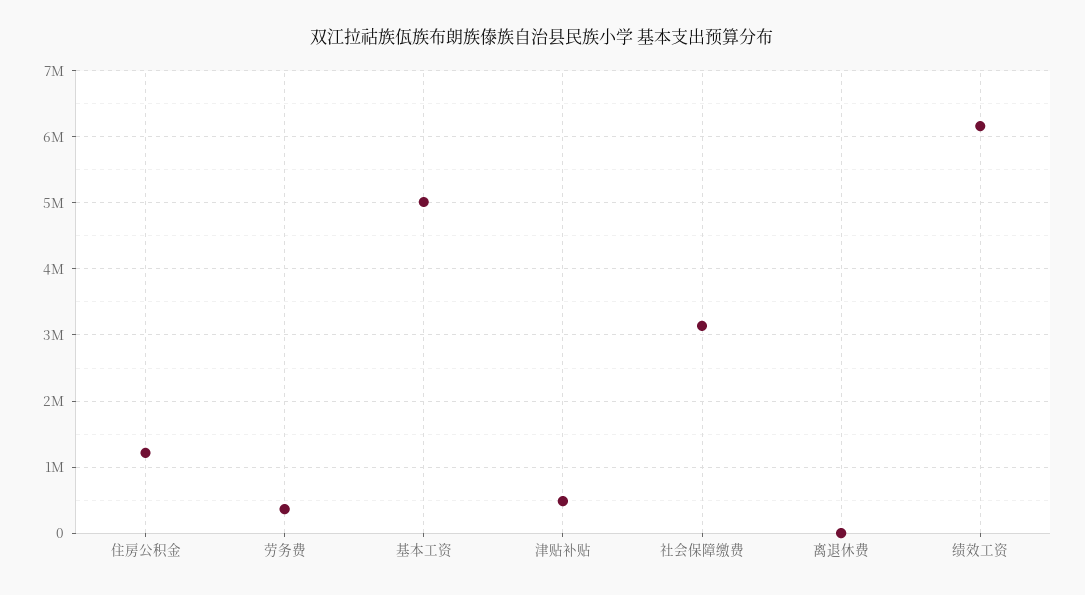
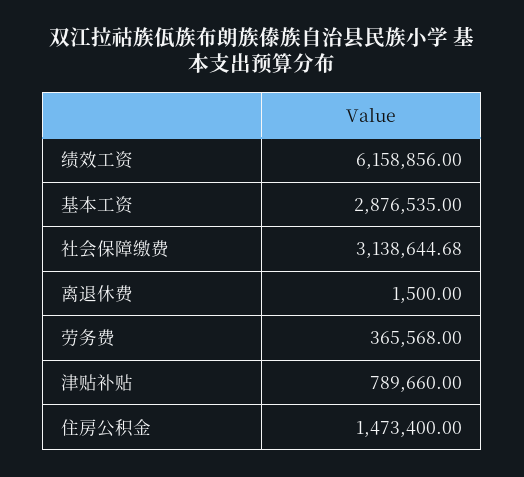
住房公积金: 1200000 -> 1473400
基本工资: 5000000 -> 2876535
津贴补贴: 500000 -> 789660

